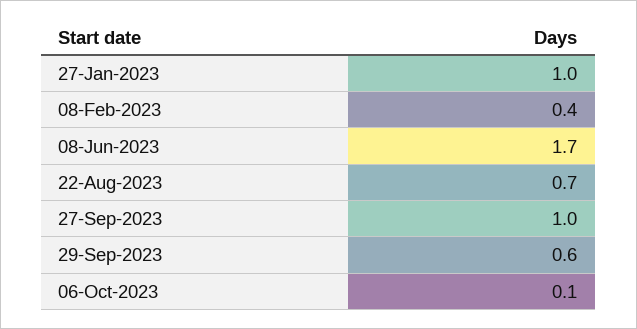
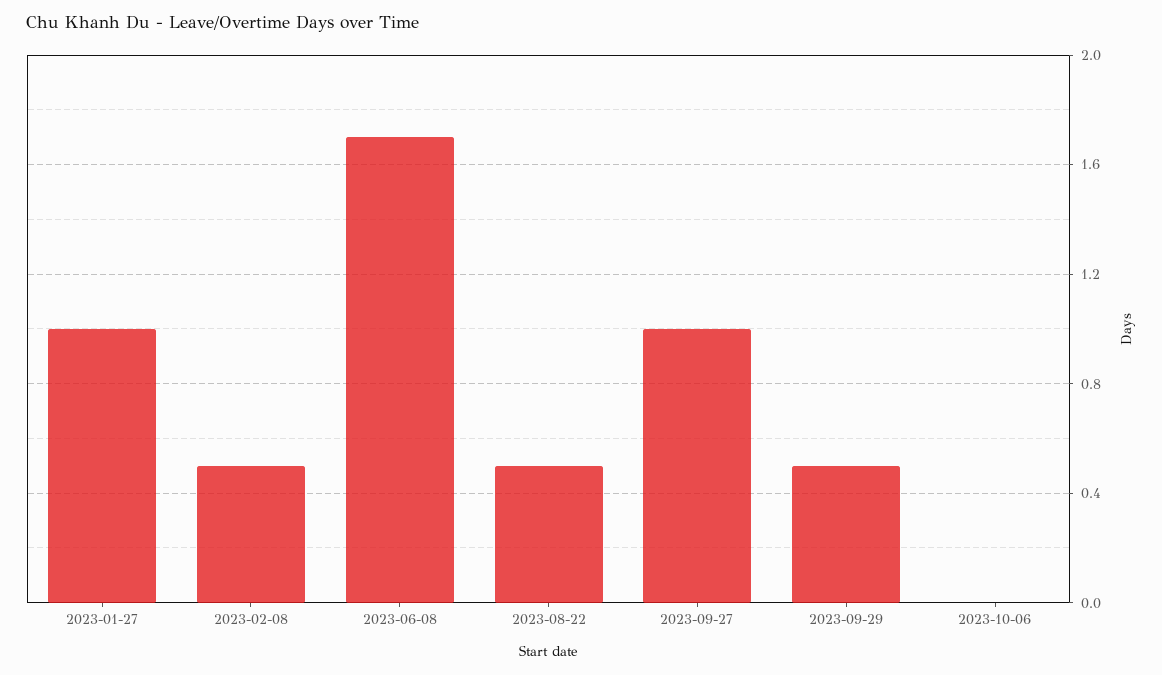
08-Feb-2023: 0.4 -> 0.5
22-Aug-2023: 0.7 -> 0.5
29-Sep-2023: 0.6 -> 0.5
06-Oct-2023: 0.1 -> 0

